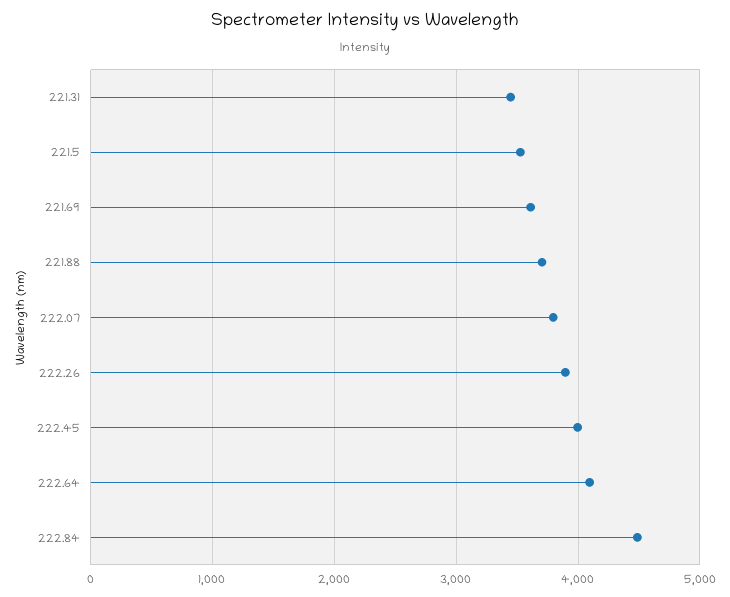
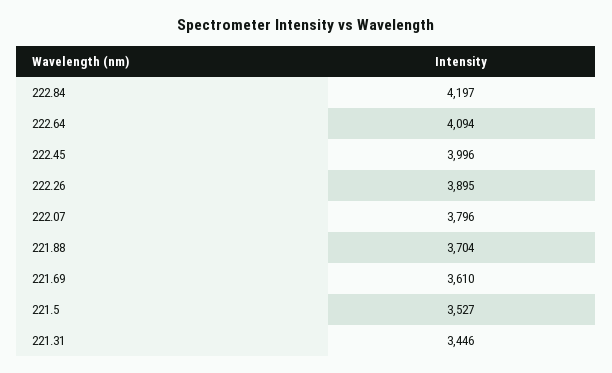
222.84: 4500 -> 4197

